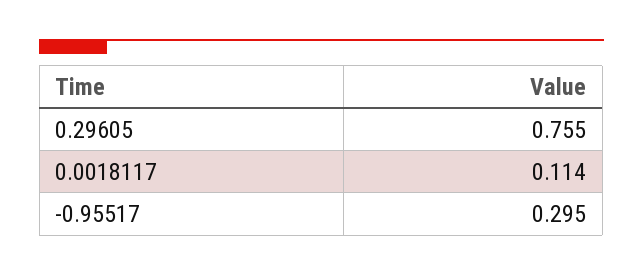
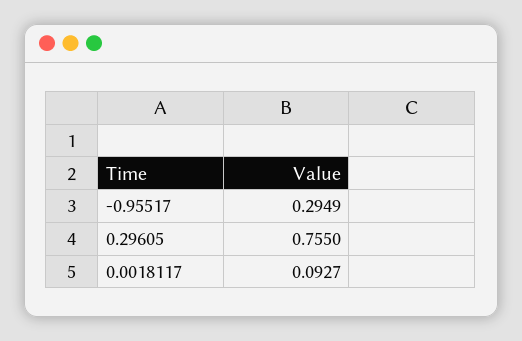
0.0018117: 0.114 -> 0.0927

